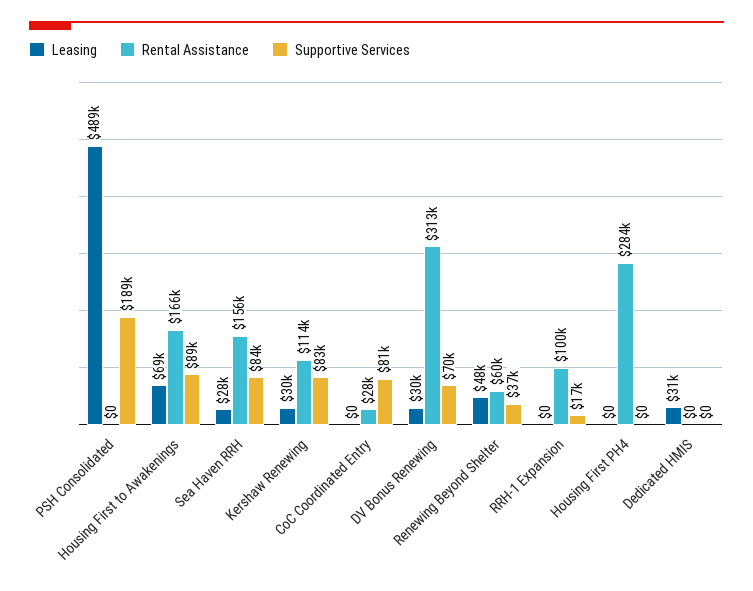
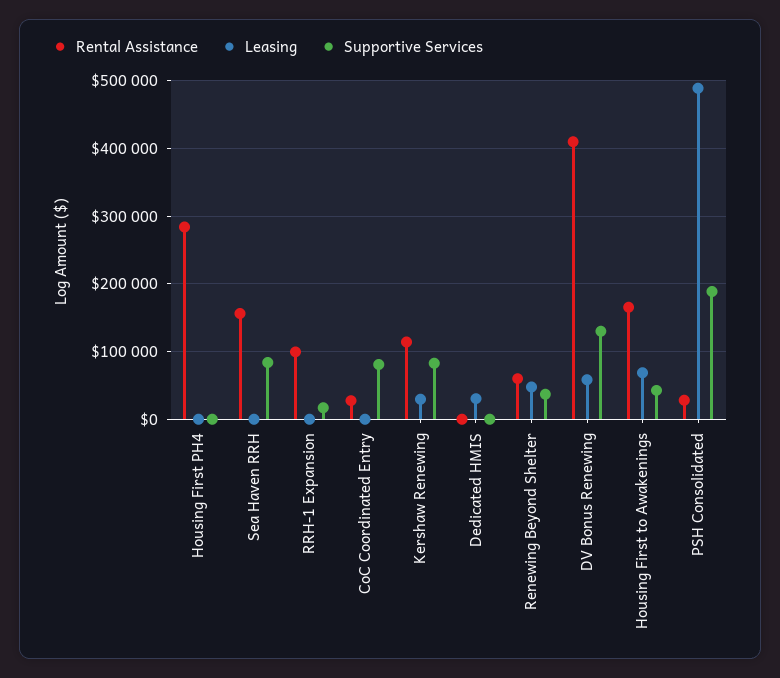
Rental Assistance, PSH Consolidated: 0 -> 30000
Supportive Services, Housing First to Awakenings: 89000 -> 40000
Leasing, Sea Haven RRH: 28000 -> 0
Leasing, DV Bonus Renewing: 30000 -> 60000
Rental Assistance, DV Bonus Renewing: 313000 -> 410000
Supportive Services, DV Bonus Renewing: 70000 -> 130000

